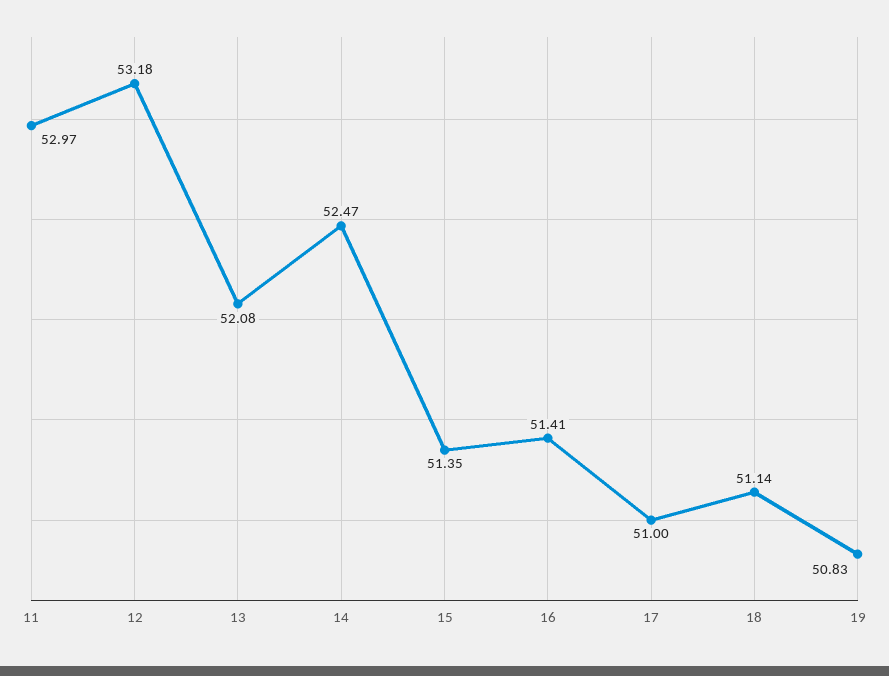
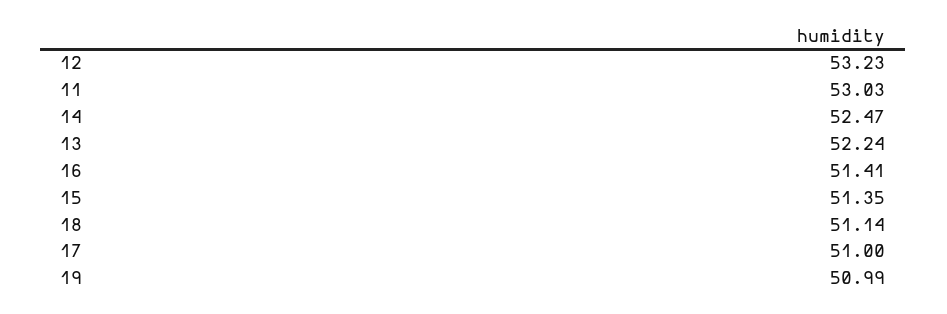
11: 52.97 -> 53.03
12: 53.18 -> 53.23
13: 52.08 -> 52.24
19: 50.83 -> 50.99

